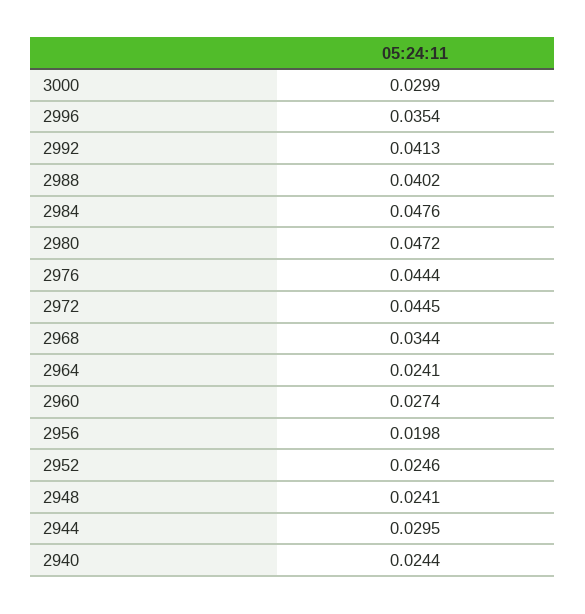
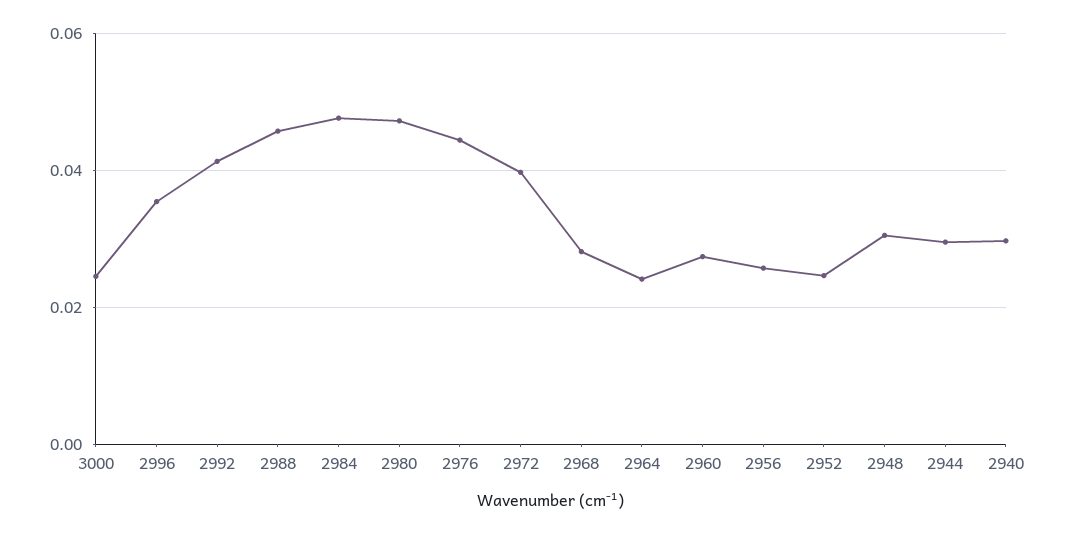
3000: 0.0299 -> 0.024
2988: 0.0402 -> 0.046
2972: 0.0445 -> 0.04
2968: 0.0344 -> 0.028
2956: 0.0198 -> 0.026
2948: 0.0241 -> 0.03
2940: 0.0244 -> 0.03

